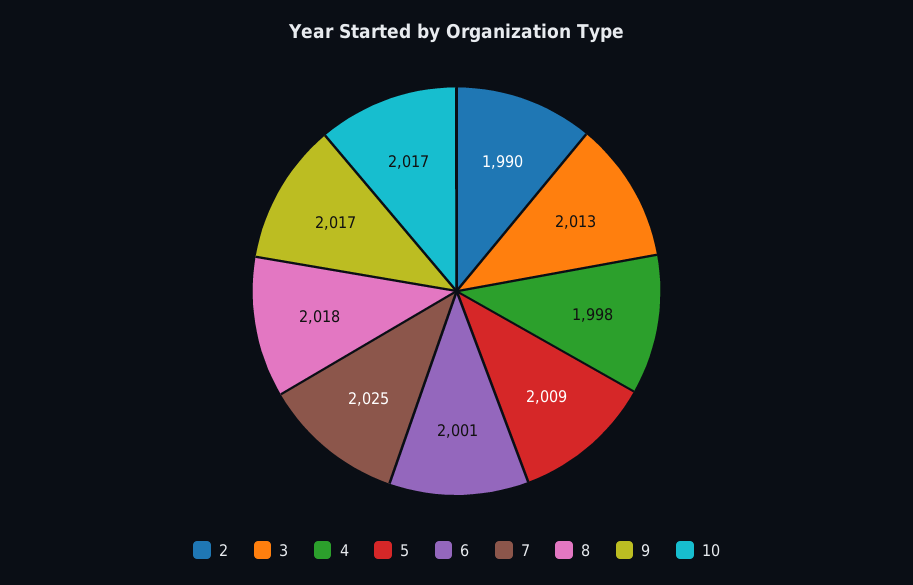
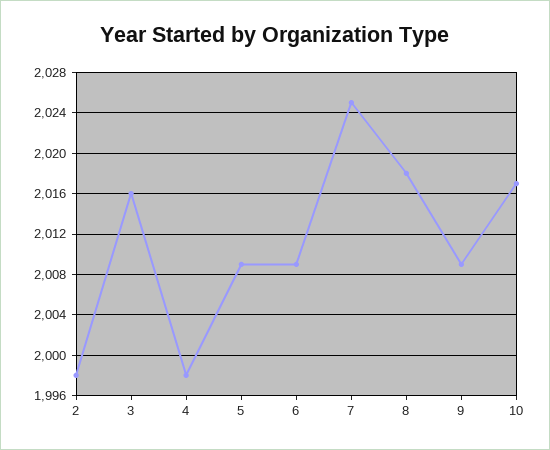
2: 1990 -> 1998
3: 2013 -> 2016
6: 2001 -> 2009
9: 2017 -> 2009

